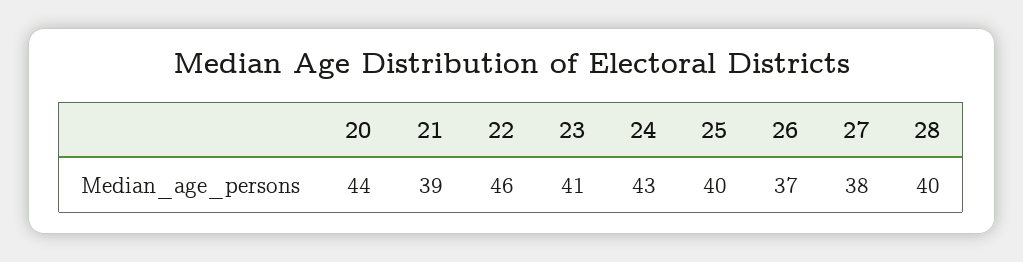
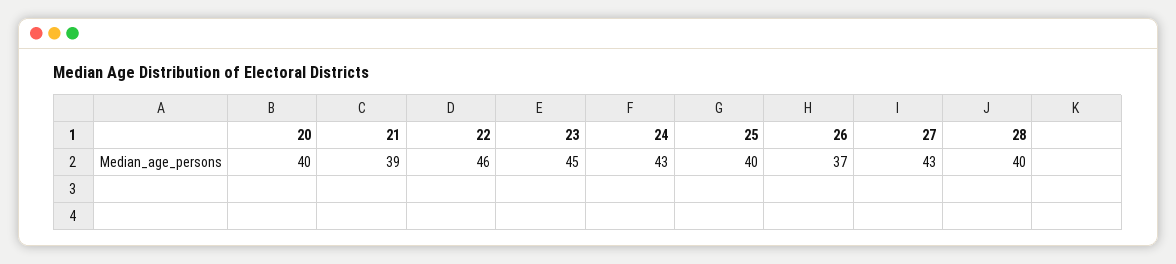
20: 44 -> 40
23: 41 -> 45
27: 38 -> 43

